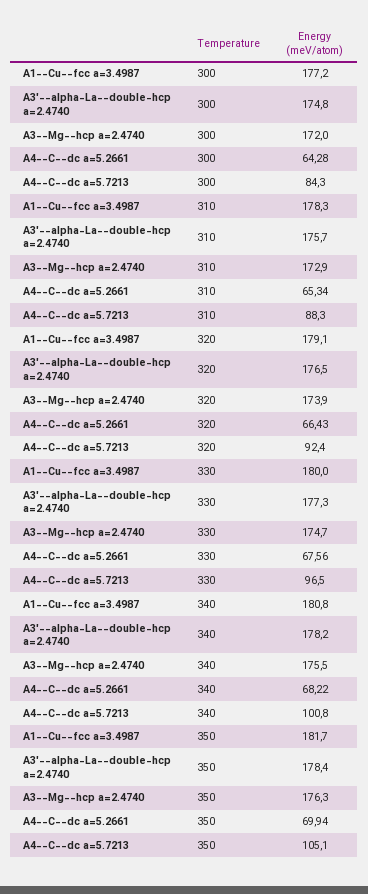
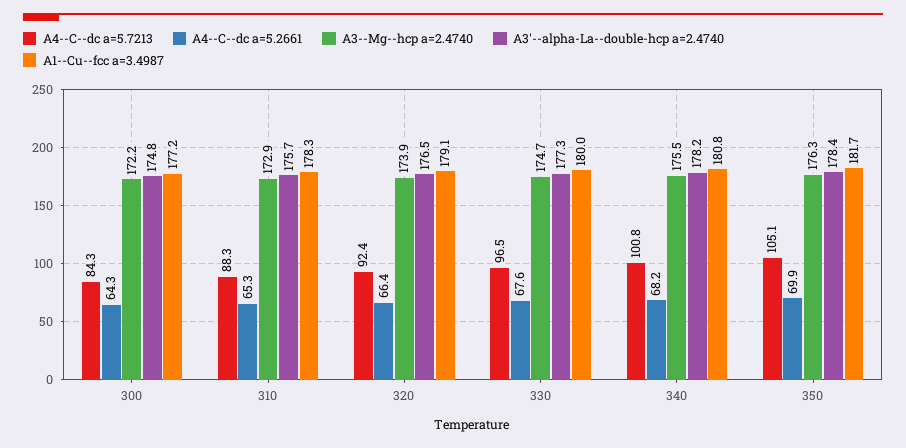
A3--Mg--hcp a=2.4740, 300: 172 -> 172.2

